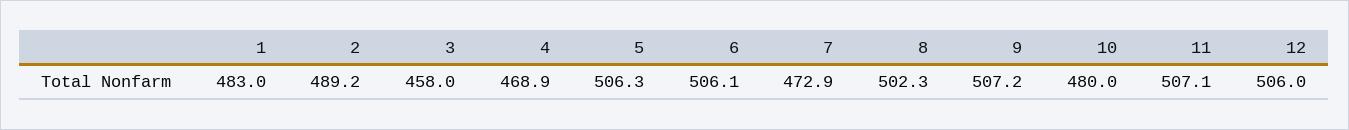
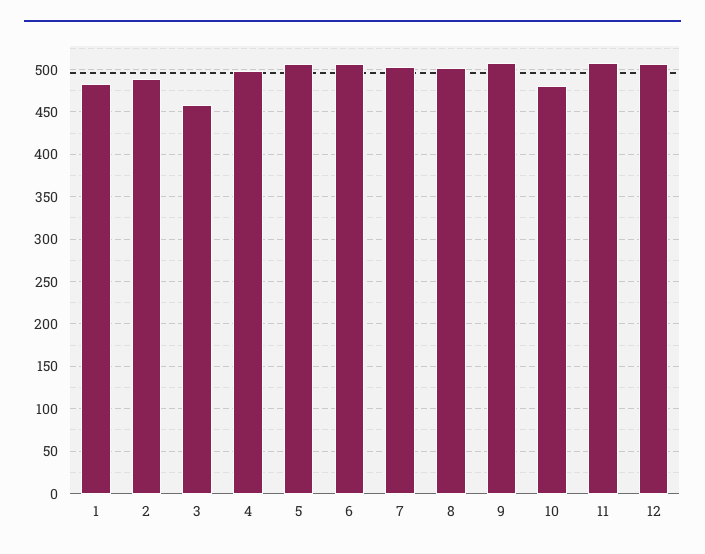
4: 468.9 -> 500
7: 472.9 -> 500

